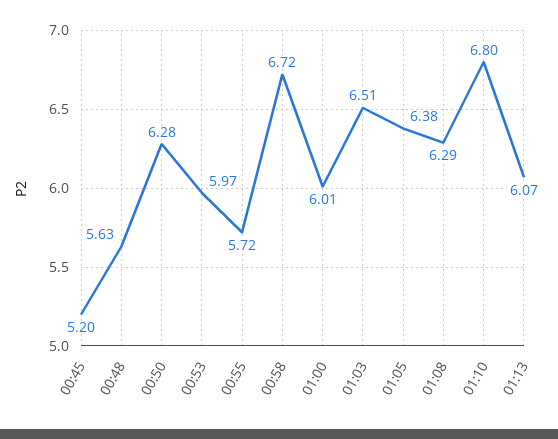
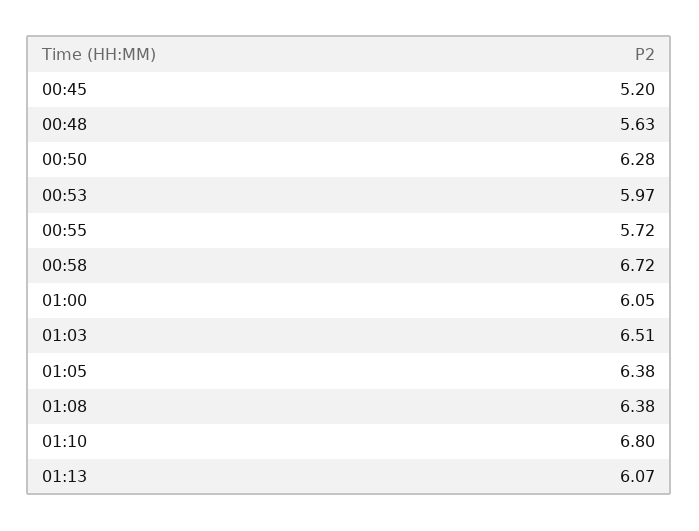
01:00: 6.01 -> 6.05
01:08: 6.29 -> 6.38

